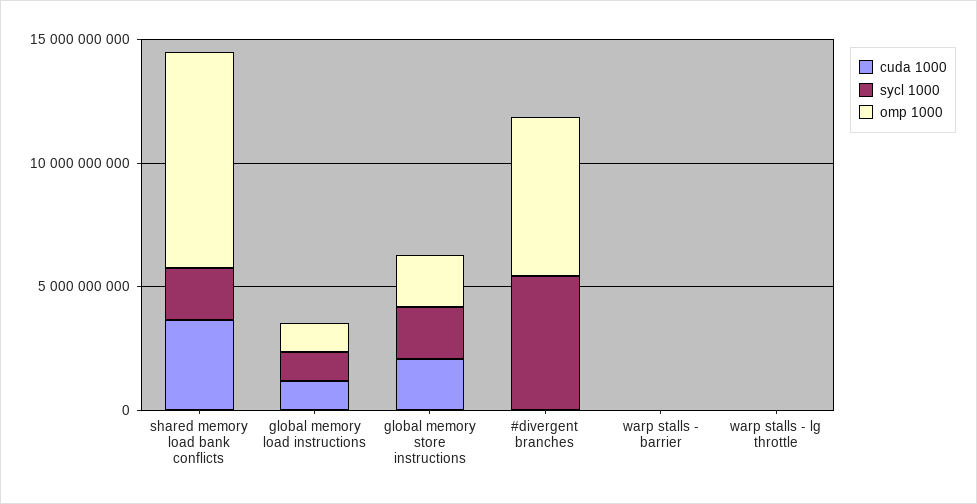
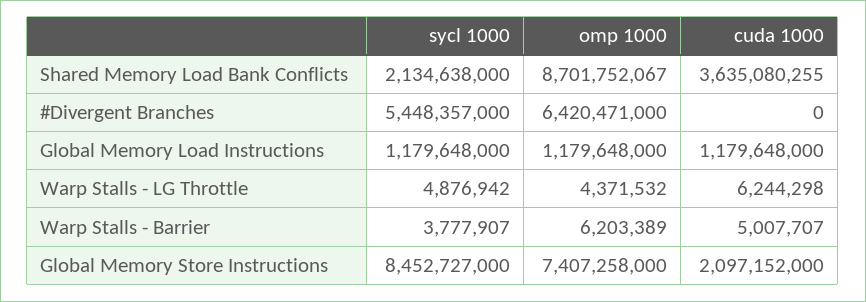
sycl 1000, global memory store instructions: 2000000000 -> 8452727000
omp 1000, global memory store instructions: 2000000000 -> 7407258000

